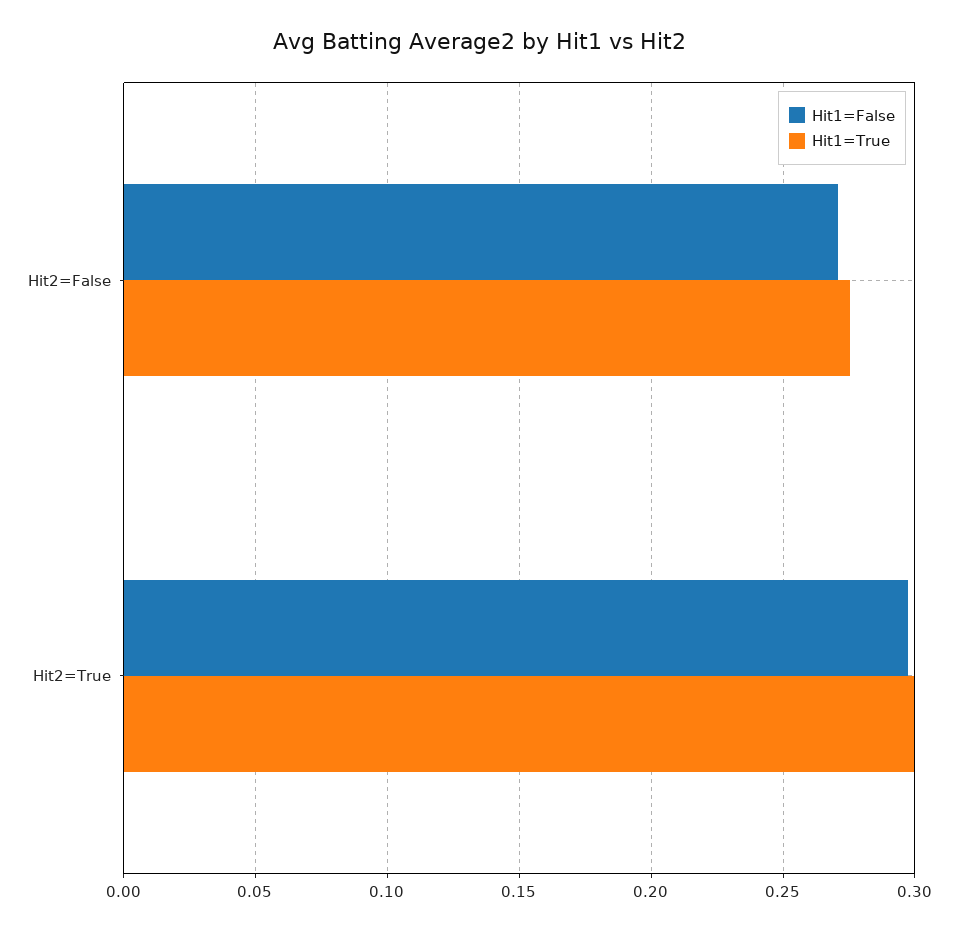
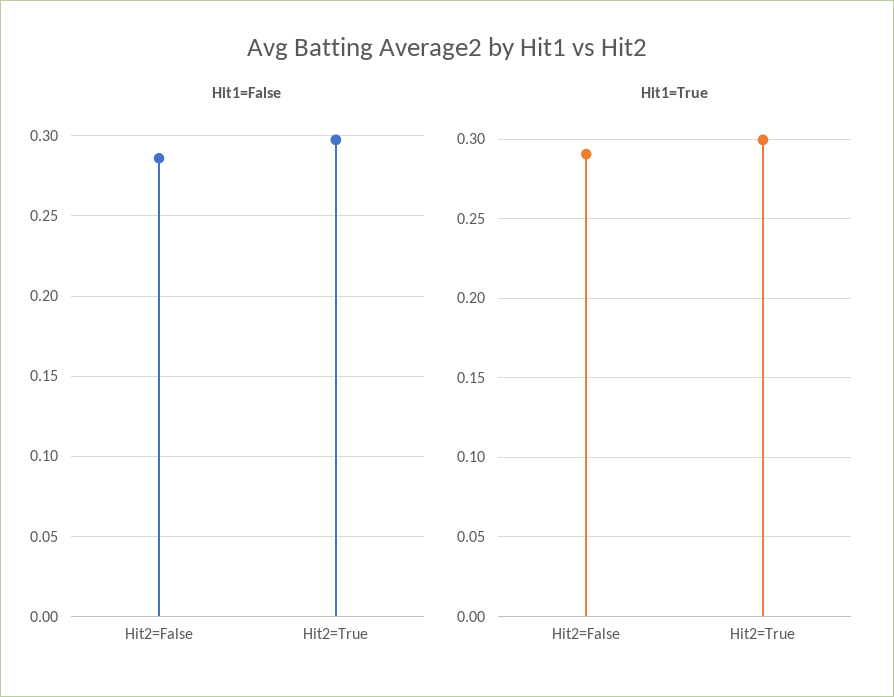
Hit1=False, Hit2=False: 0.27 -> 0.285
Hit1=True, Hit2=False: 0.275 -> 0.29

